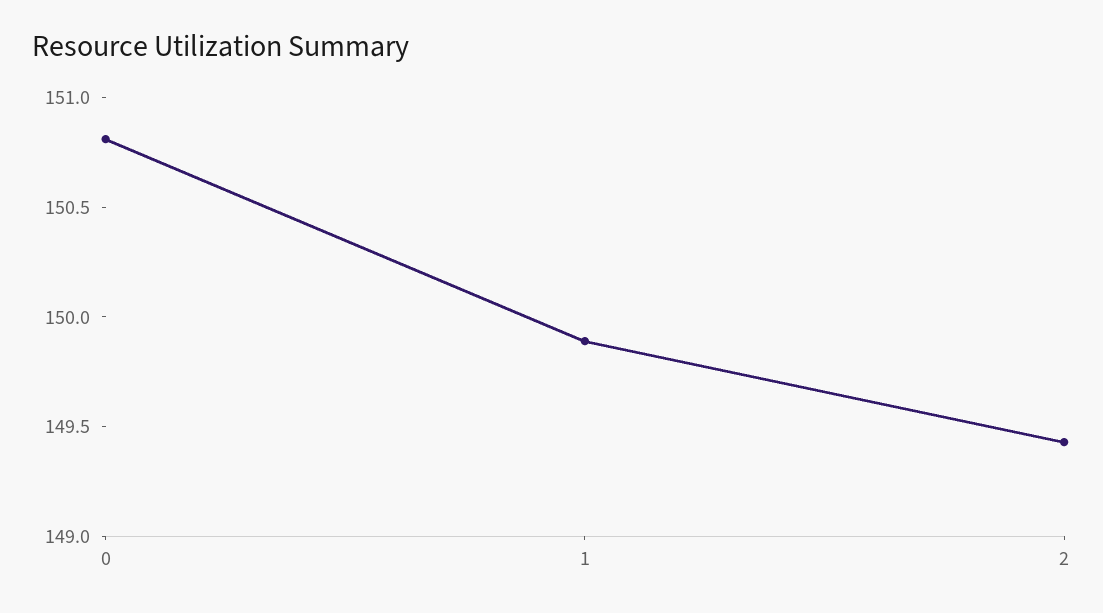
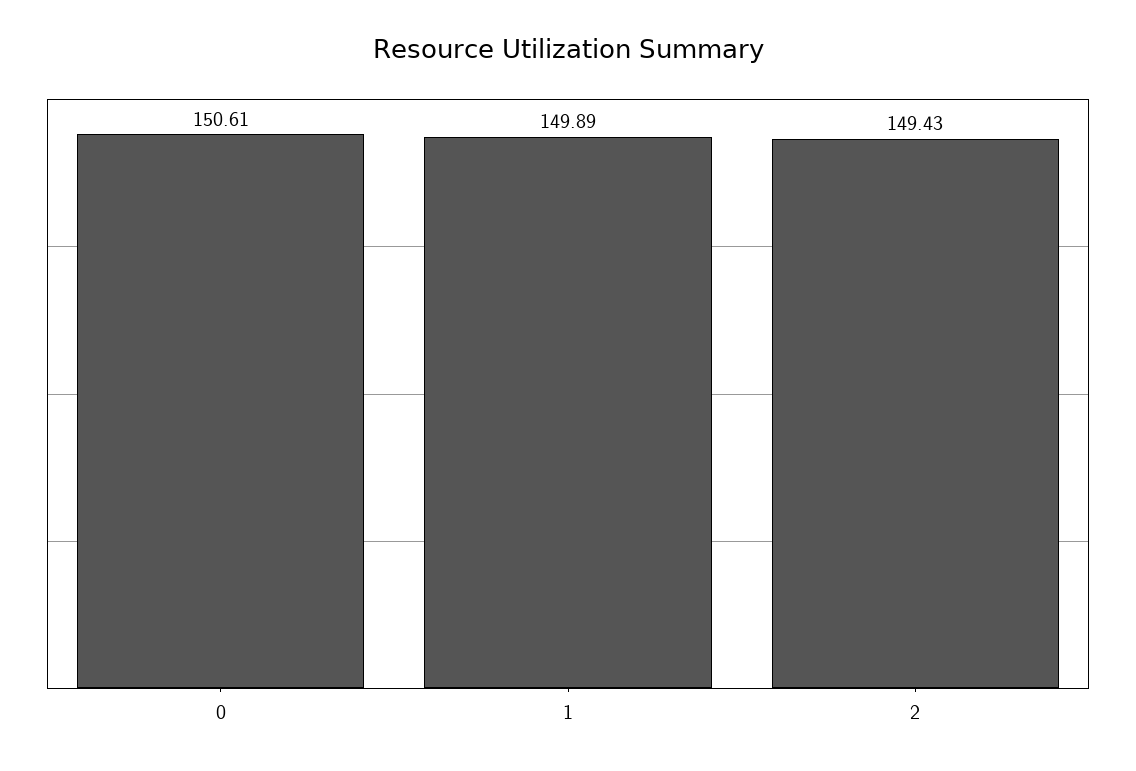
0: 150.8 -> 150.61

